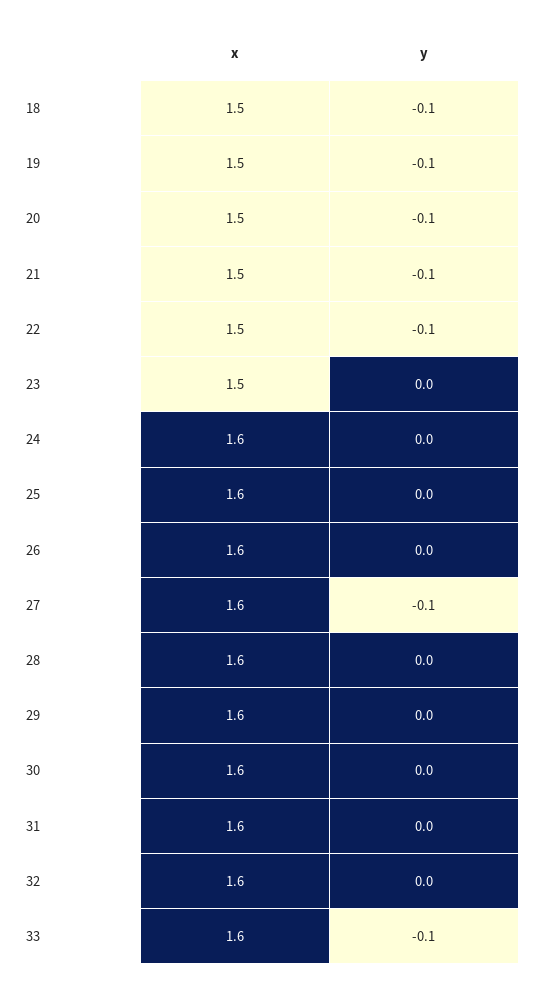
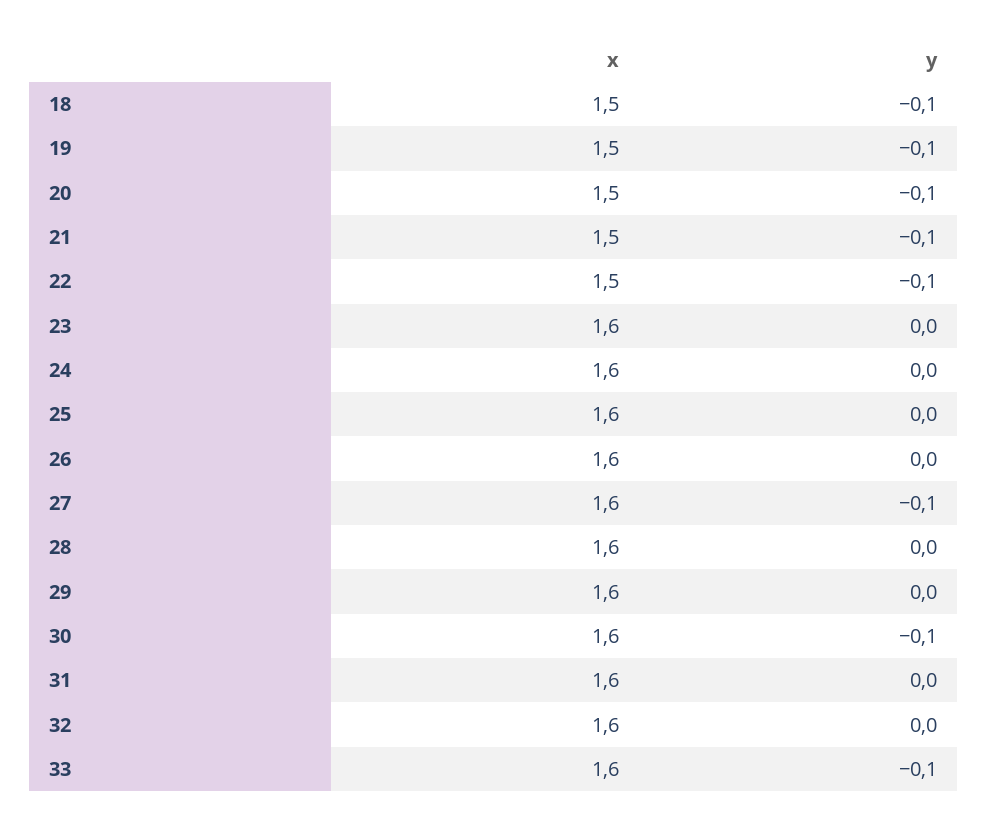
x, 23: 1.5 -> 1.6
y, 30: 0 -> -0.1

